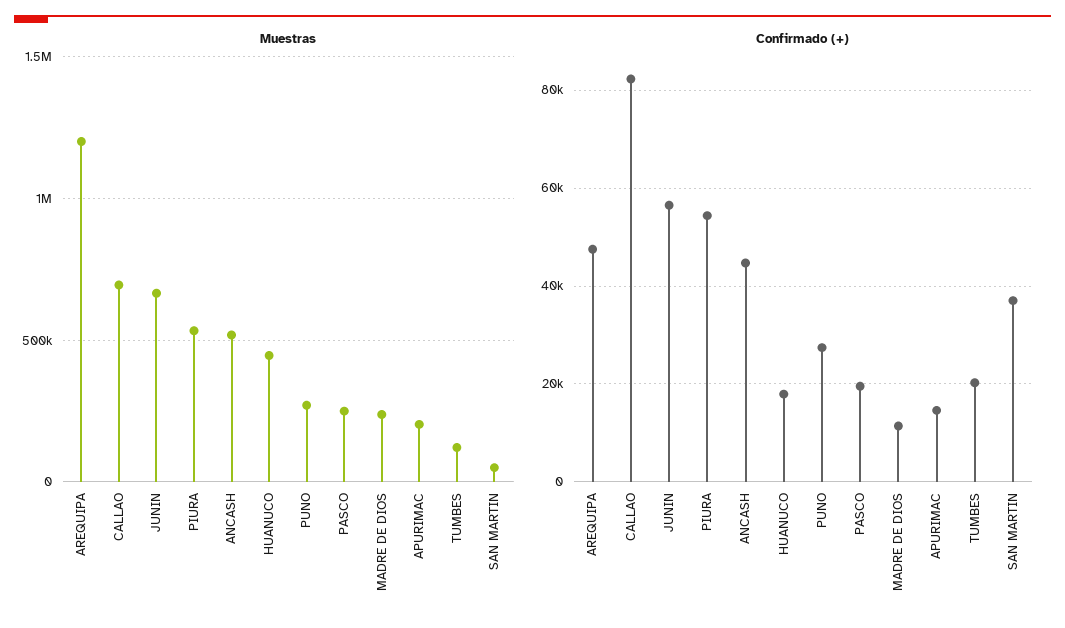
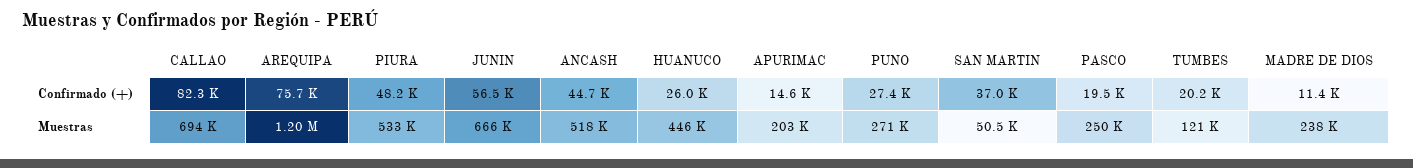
Confirmado (+), AREQUIPA: 48000 -> 75700
Confirmado (+), PIURA: 54000 -> 48200
Confirmado (+), HUANUCO: 18000 -> 26000

